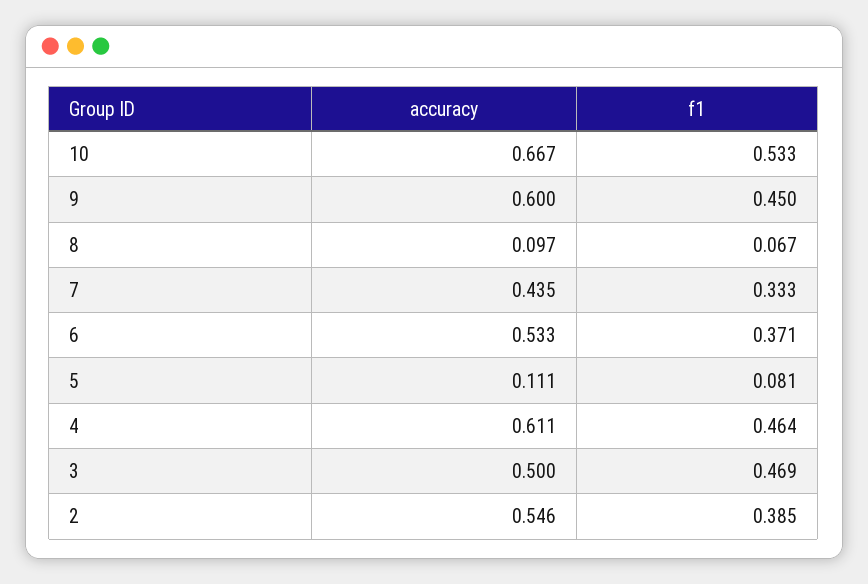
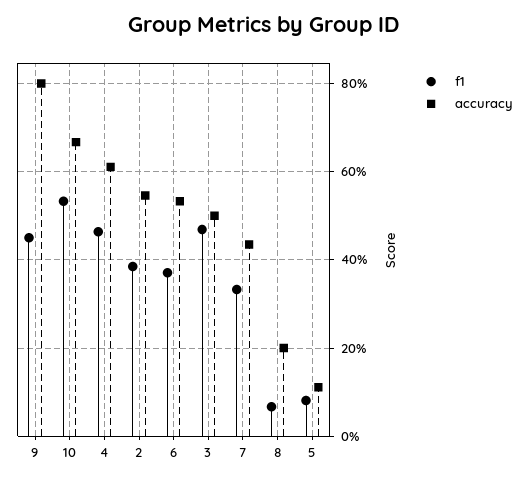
accuracy, 9: 0.6 -> 0.8
accuracy, 8: 0.097 -> 0.2

